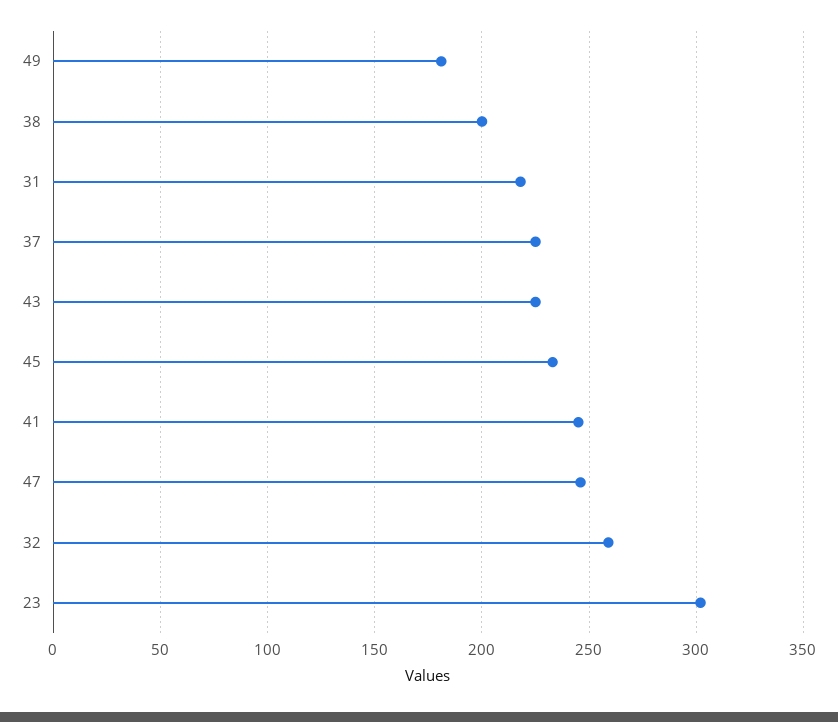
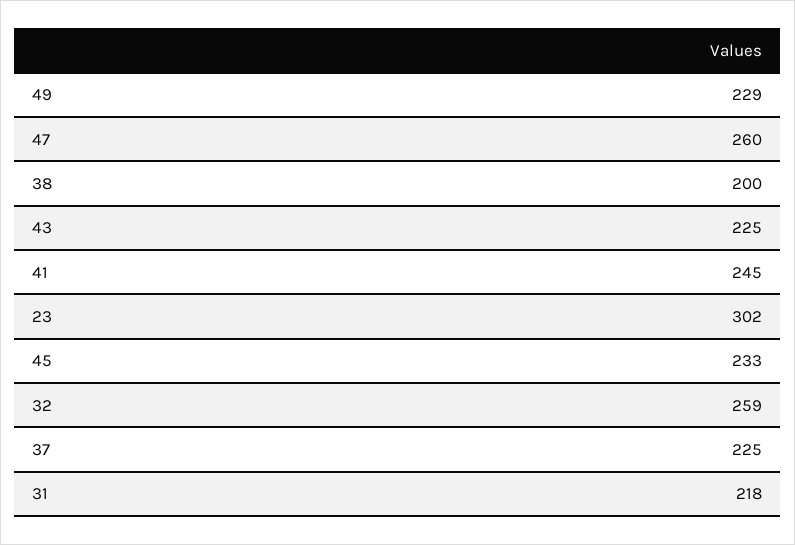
49: 180 -> 229
47: 245 -> 260

